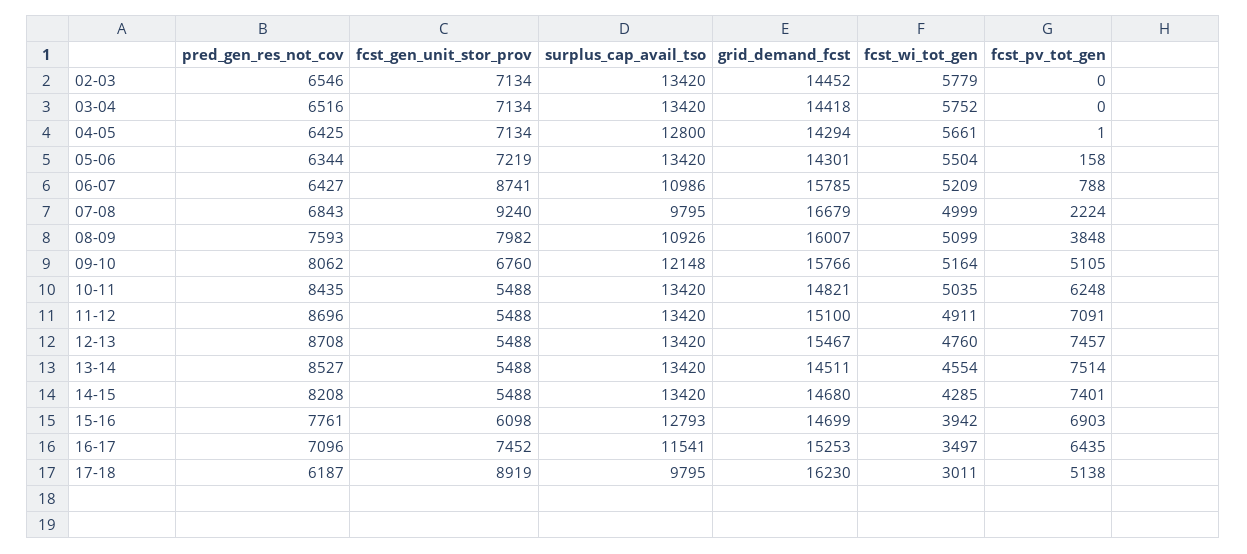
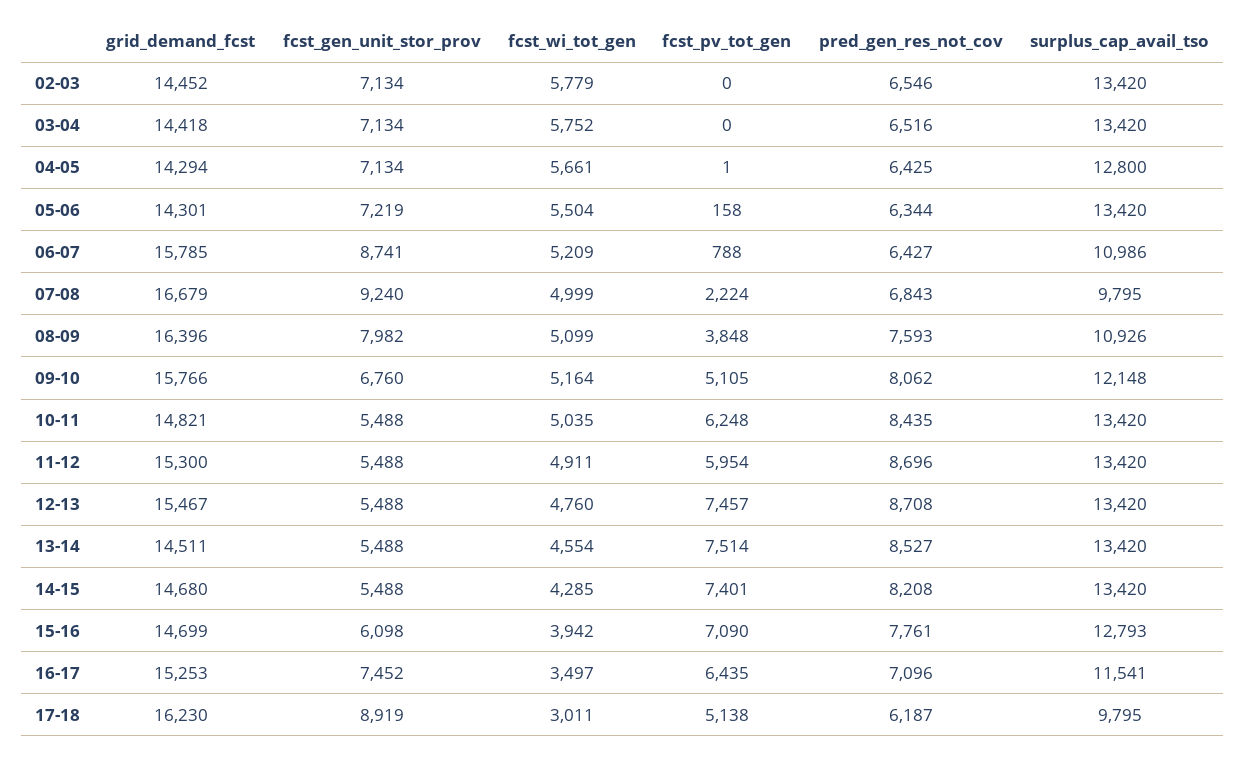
grid_demand_fcst, 08-09: 16007 -> 16396
grid_demand_fcst, 11-12: 15100 -> 15300
fcst_pv_tot_gen, 11-12: 7091 -> 5954
fcst_pv_tot_gen, 15-16: 6903 -> 7090

